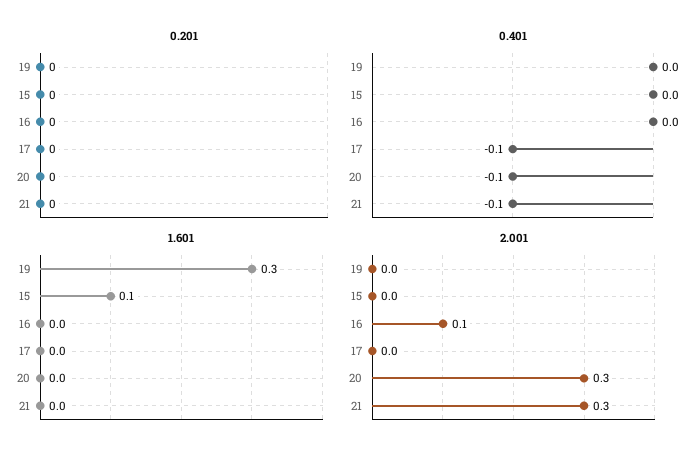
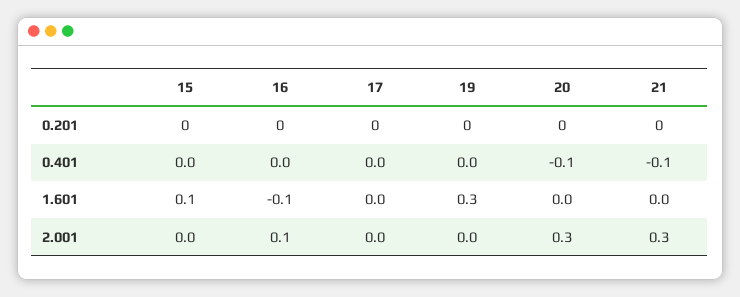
0.401, 17: -0.1 -> 0
1.601, 16: 0 -> -0.1

